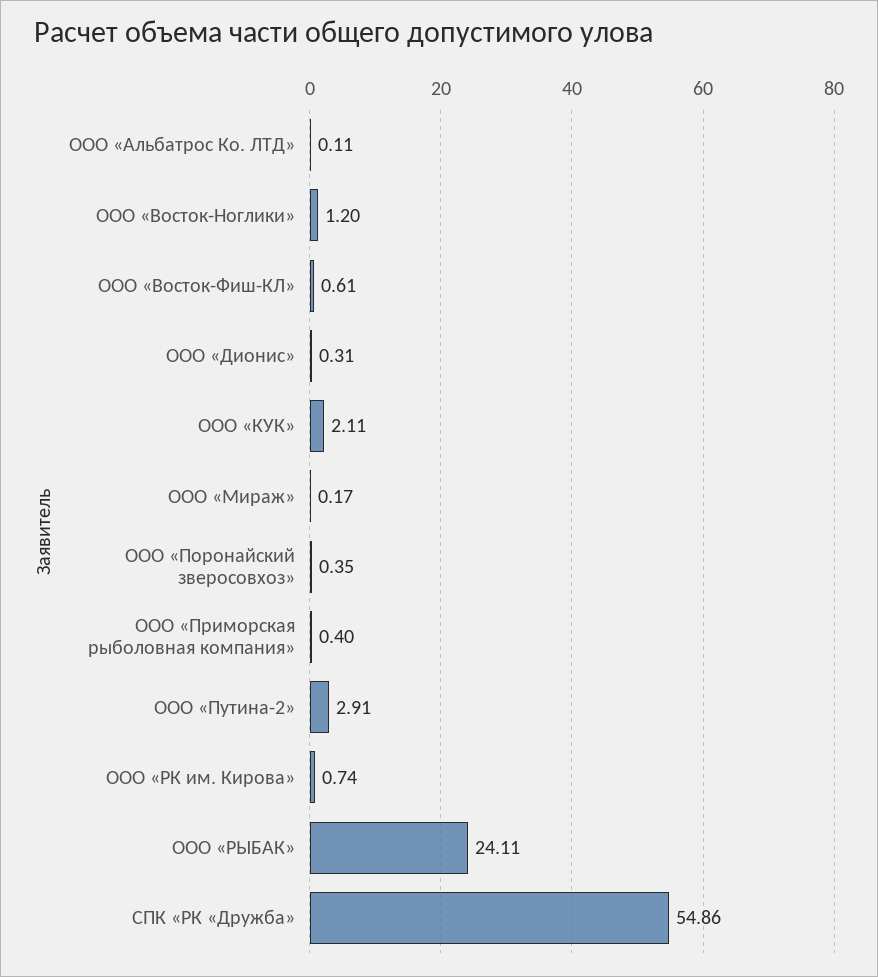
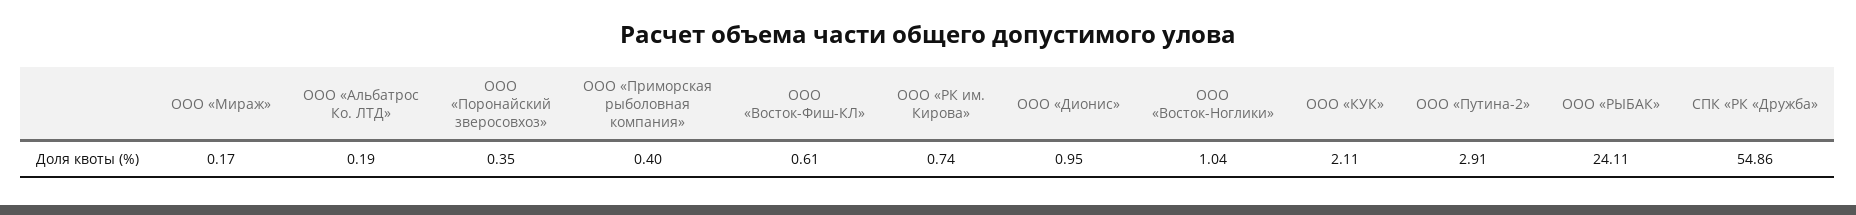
ООО «Альбатрос Ко. ЛТД»: 0.11 -> 0.19
ООО «Восток-Ноглики»: 1.2 -> 1.04
ООО «Дионис»: 0.31 -> 0.95

